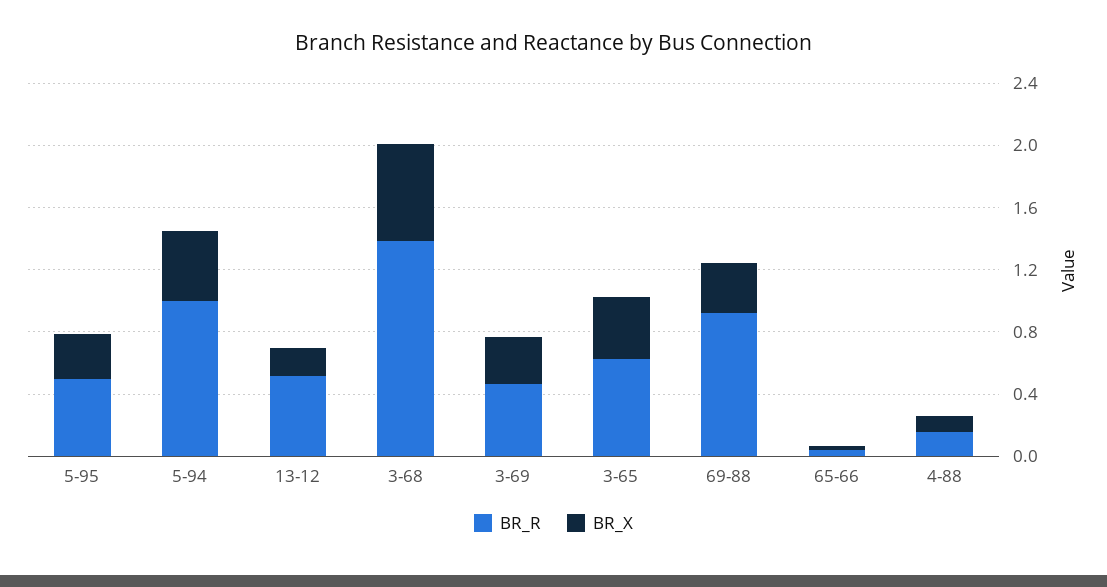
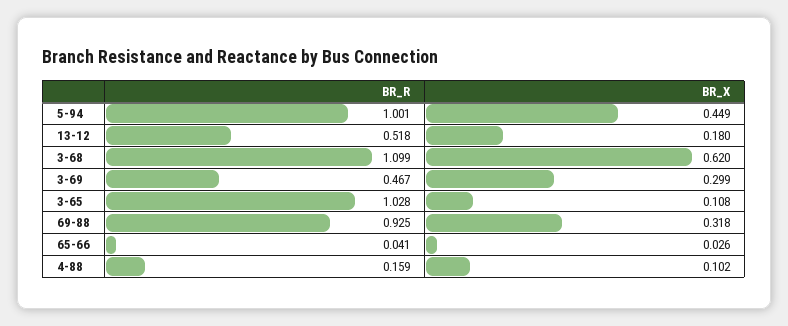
BR_R, 5-95: 0.5 -> none
BR_X, 5-95: 0.3 -> none
BR_R, 3-68: 1.4 -> 1.099
BR_R, 3-65: 0.6 -> 1.028
BR_X, 3-65: 0.4 -> 0.108

